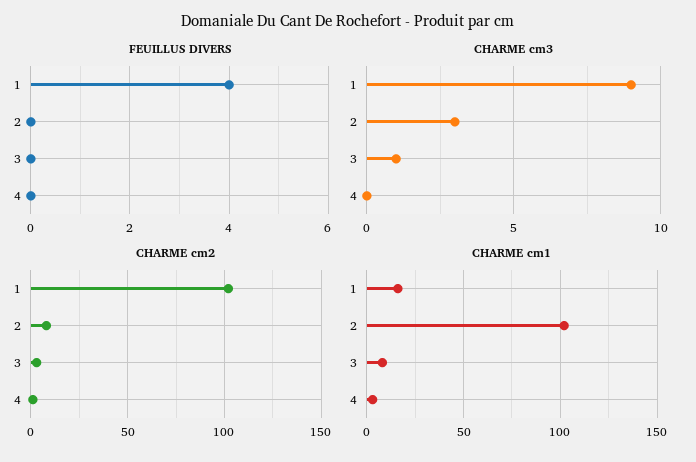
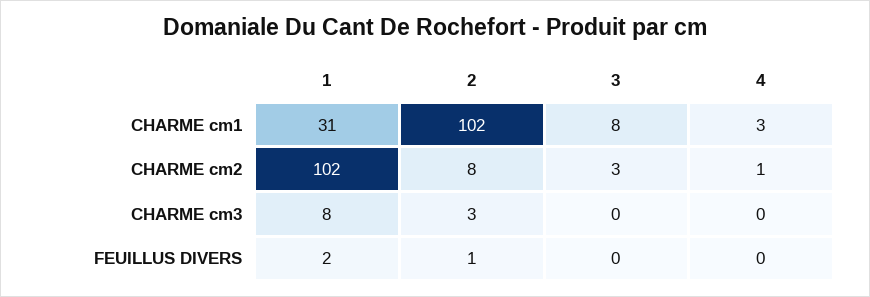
FEUILLUS DIVERS, 1: 4 -> 2
FEUILLUS DIVERS, 2: 0 -> 1
CHARME cm3, 1: 9 -> 8
CHARME cm3, 3: 1 -> 0
CHARME cm1, 1: 15 -> 31

